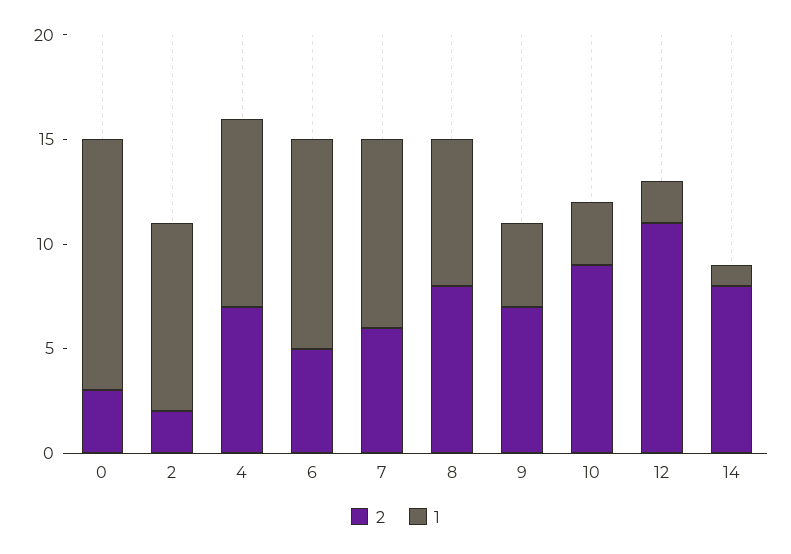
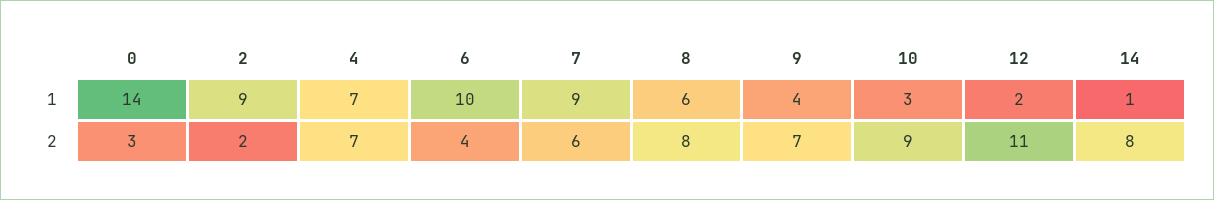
1, 0: 12 -> 14
1, 4: 9 -> 7
2, 6: 5 -> 4
1, 8: 7 -> 6

